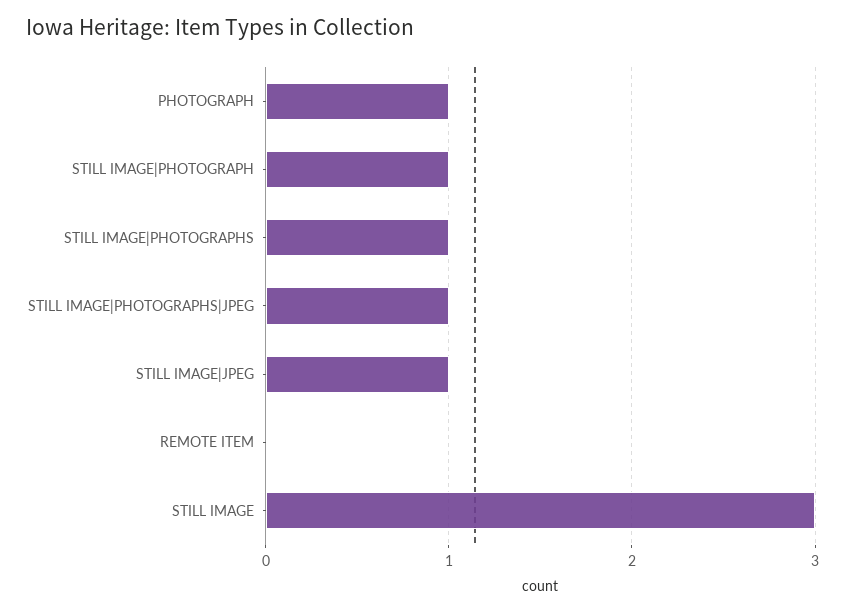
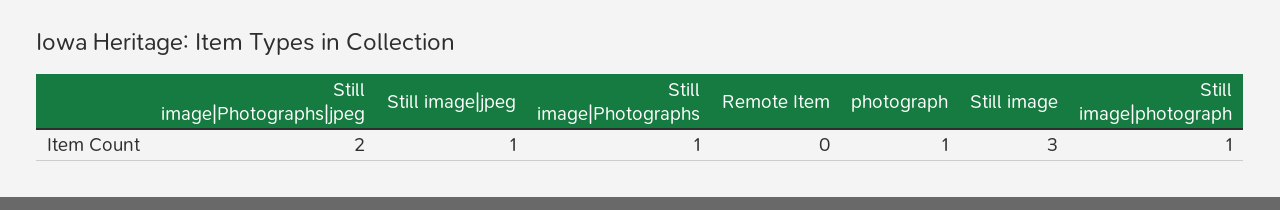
STILL IMAGE|PHOTOGRAPHS|JPEG: 1 -> 2

